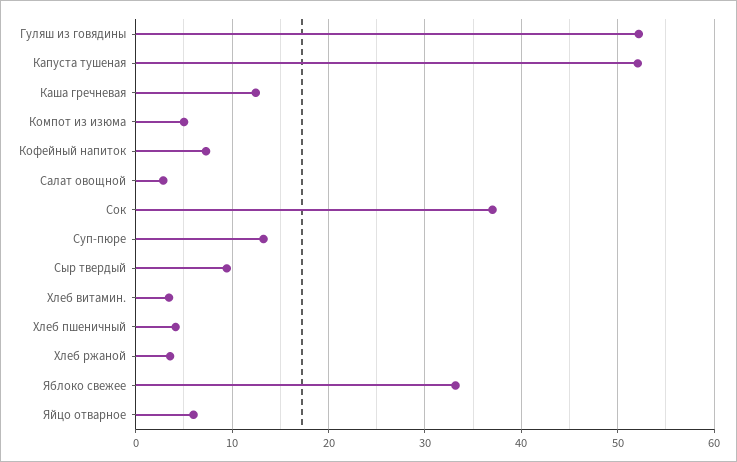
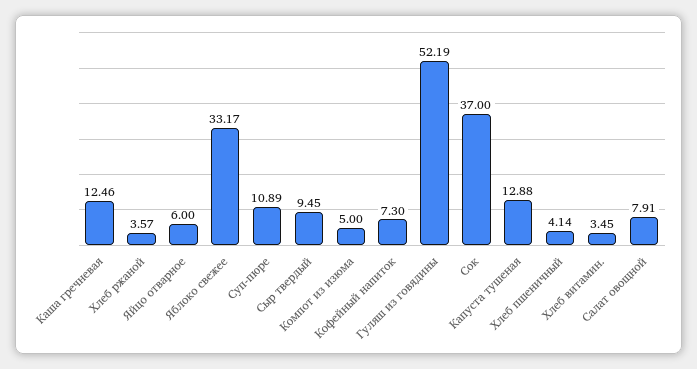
Капуста тушеная: 52 -> 12.88
Салат овощной: 3 -> 7.91
Суп-пюре: 13 -> 10.89

